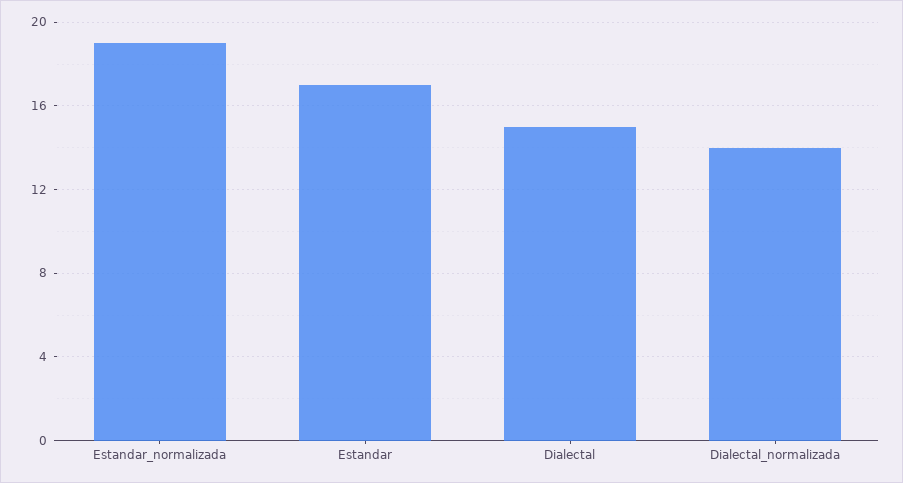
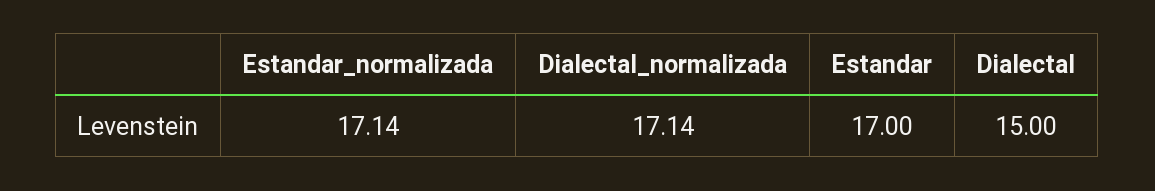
Estandar_normalizada: 19 -> 17.14
Dialectal_normalizada: 14 -> 17.14

